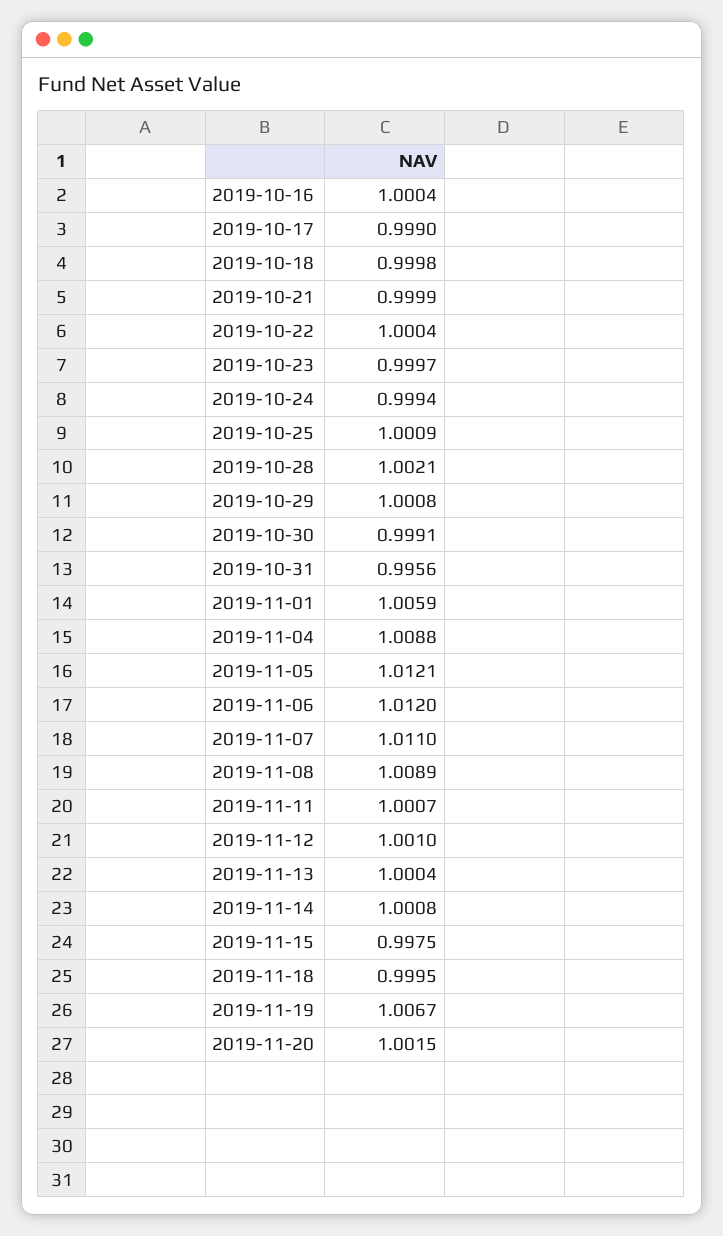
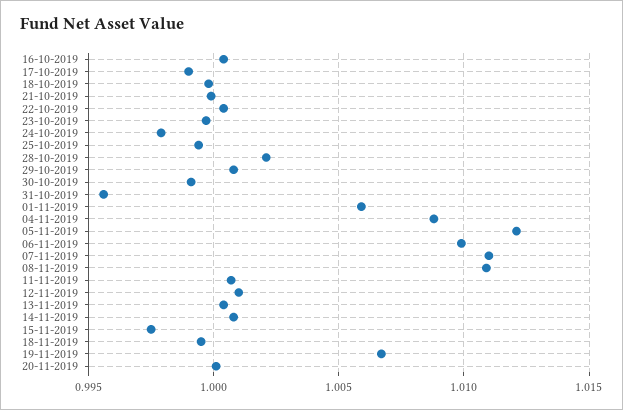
2019-10-24: 0.9994 -> 0.998
2019-10-25: 1.0009 -> 0.9995
2019-11-06: 1.012 -> 1.01
2019-11-08: 1.0089 -> 1.011
2019-11-20: 1.0015 -> 1

